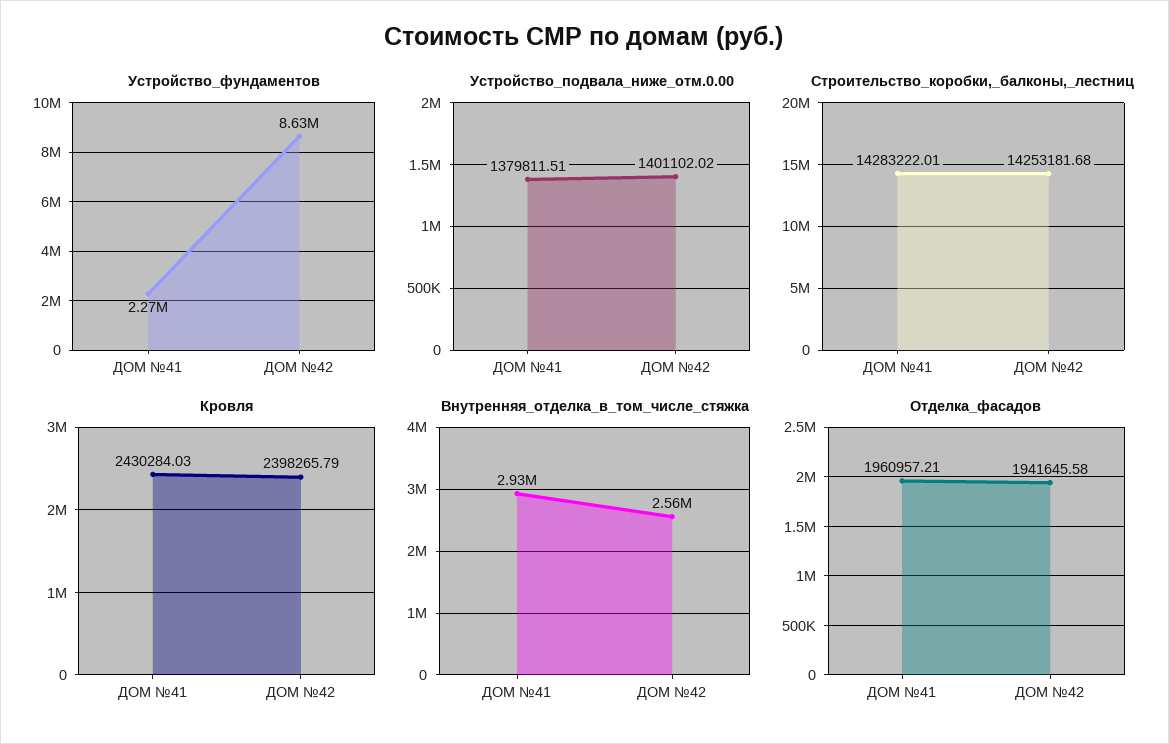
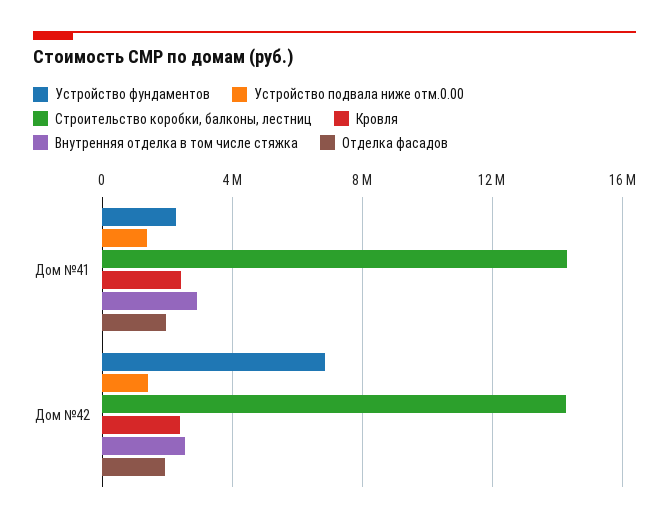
Устройство_фундаментов, ДОМ №42: 8630000 -> 7000000

